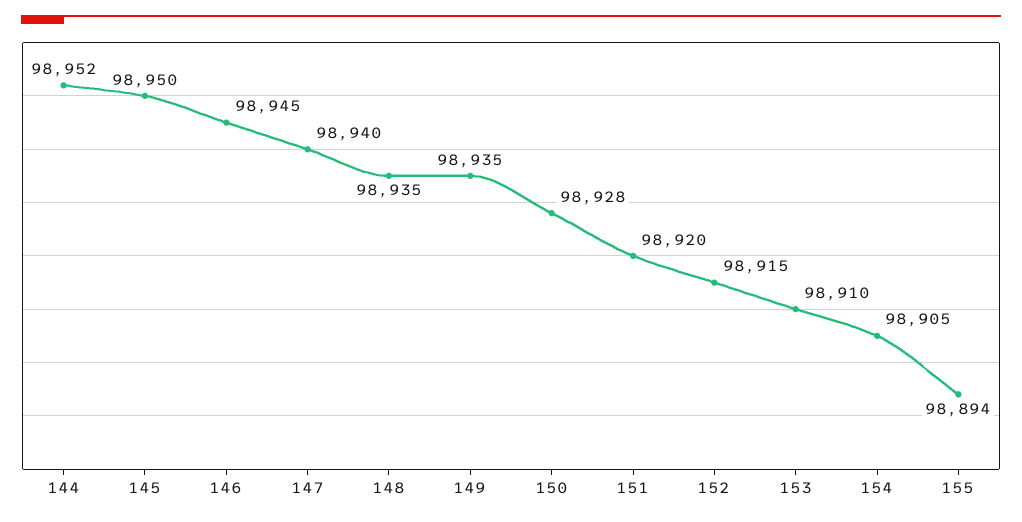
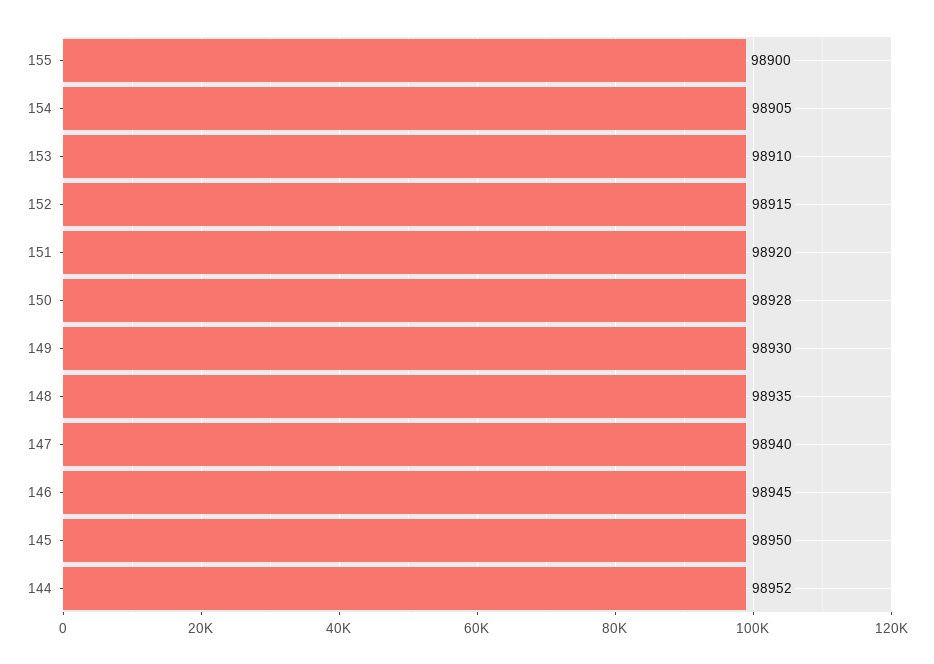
149: 98935 -> 98930
155: 98894 -> 98900

